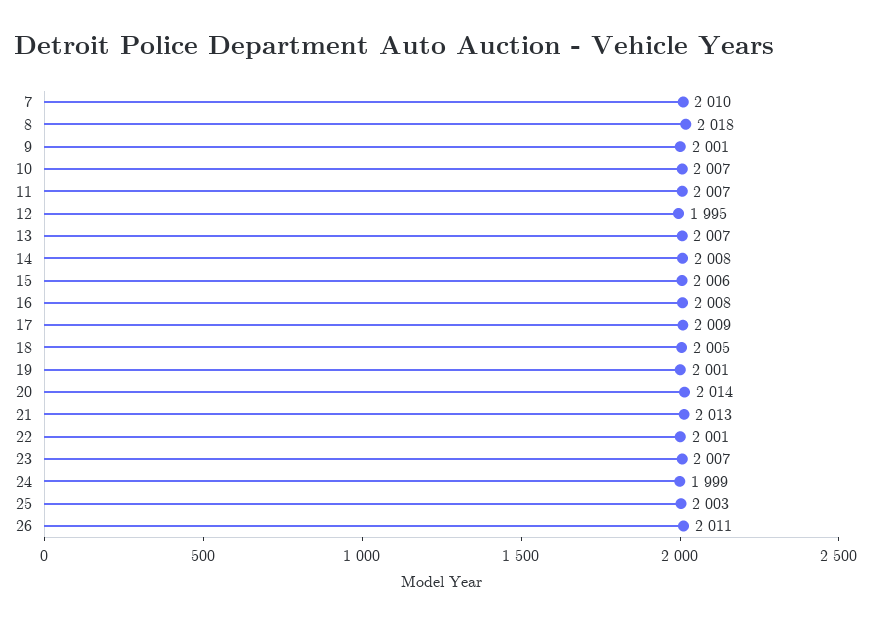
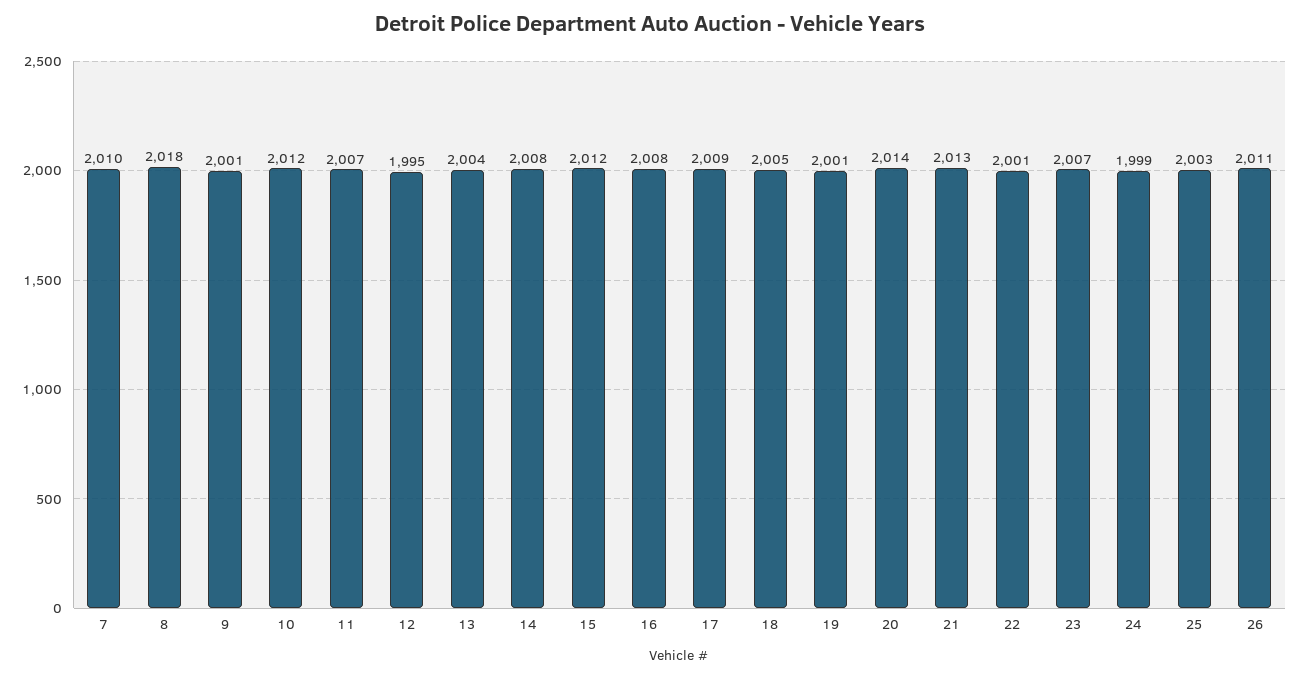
10: 2007 -> 2012
13: 2007 -> 2004
15: 2006 -> 2012

